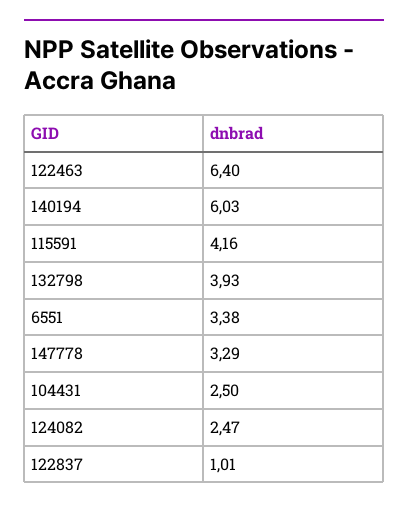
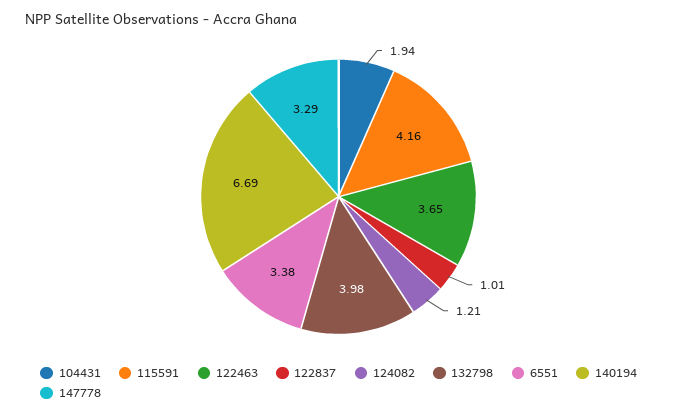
122463: 6.4 -> 3.65
140194: 6.03 -> 6.69
132798: 3.93 -> 3.98
104431: 2.5 -> 1.94
124082: 2.47 -> 1.21

